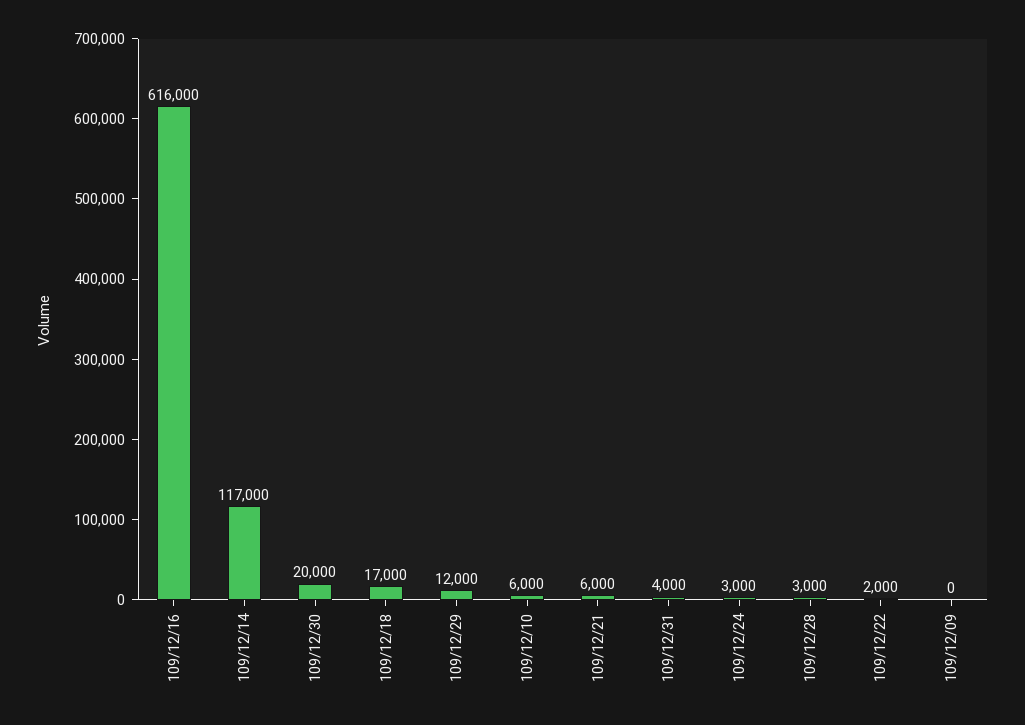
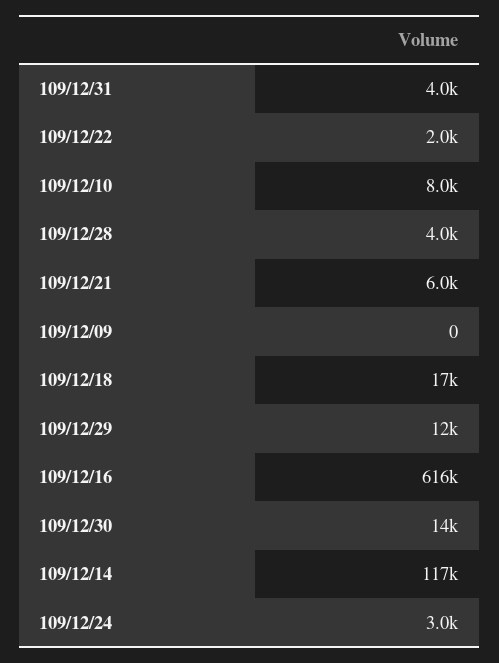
109/12/30: 20000 -> 14000
109/12/10: 6000 -> 8000
109/12/28: 3000 -> 4000

